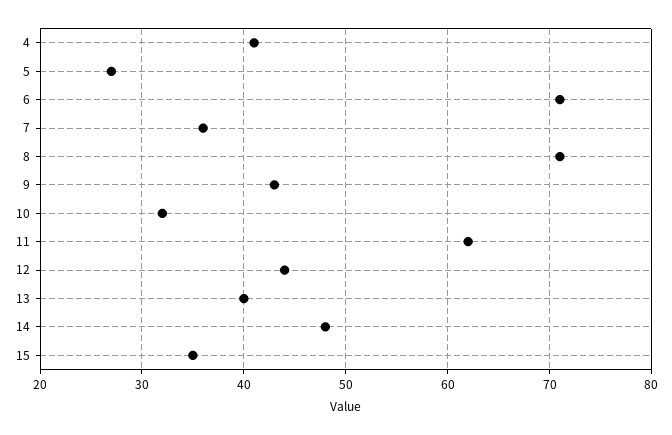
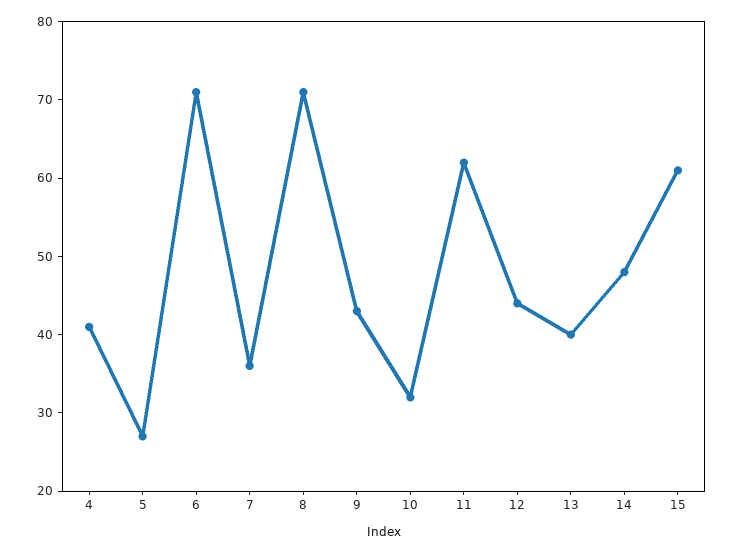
15: 35 -> 60

